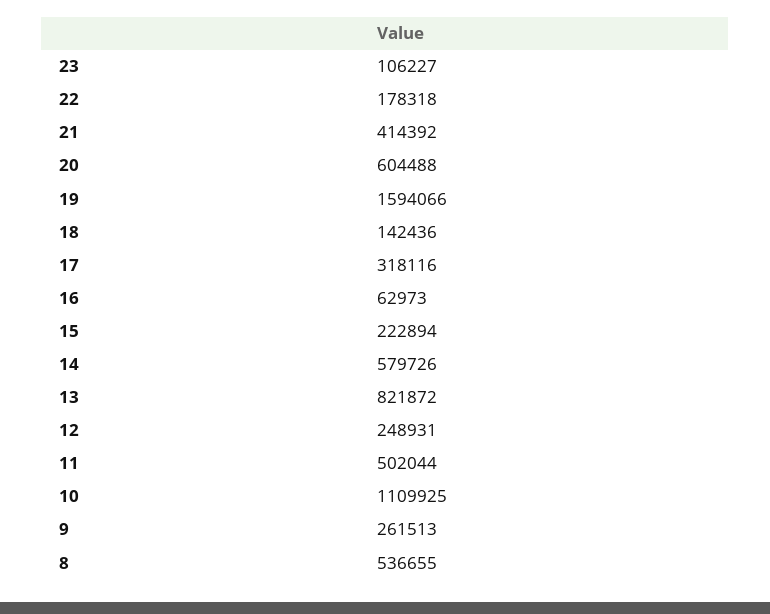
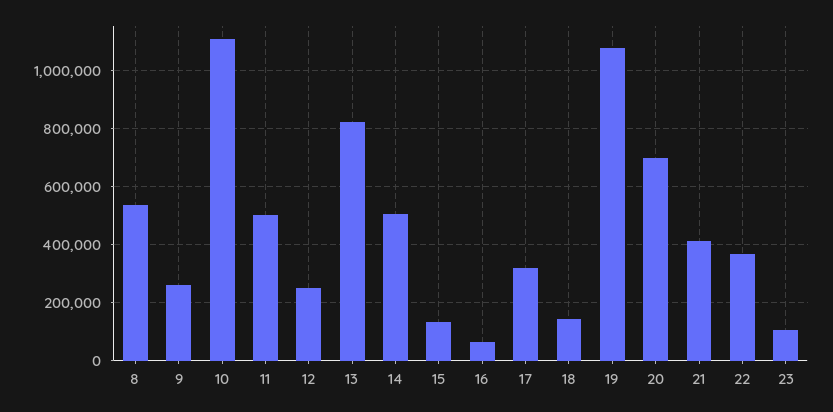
22: 178318 -> 375000
20: 604488 -> 700000
19: 1594066 -> 1075000
15: 222894 -> 125000
14: 579726 -> 500000

